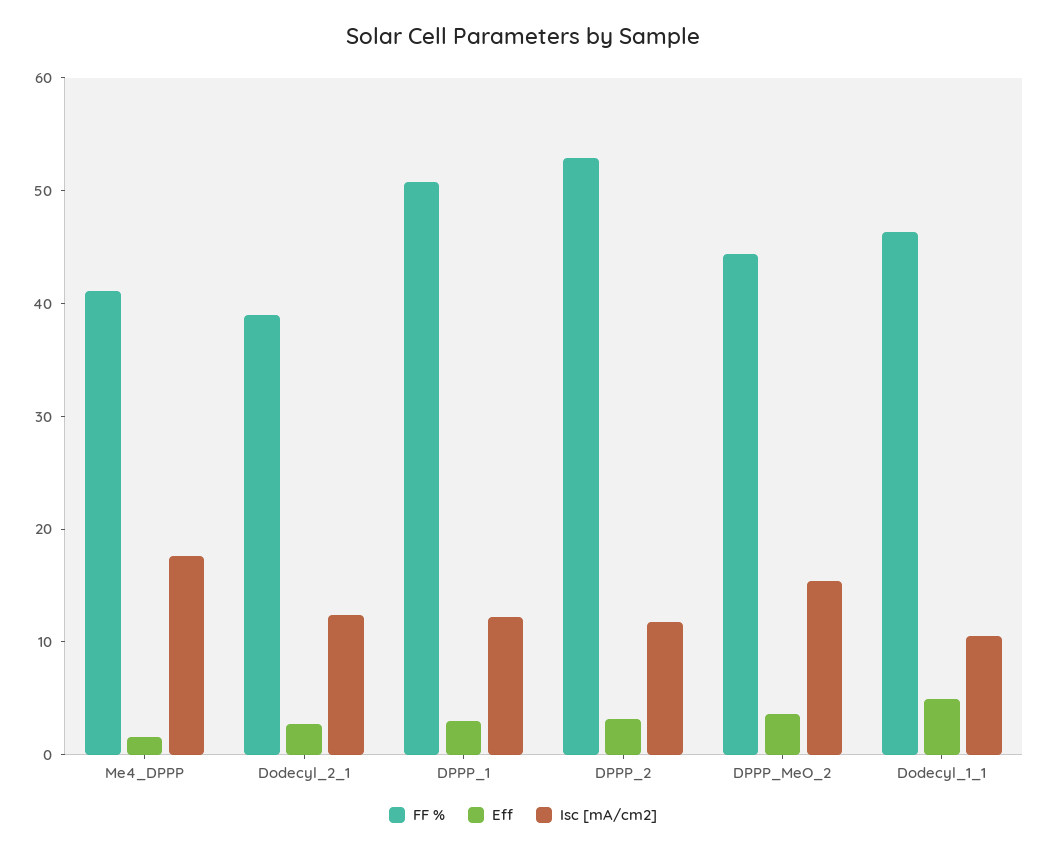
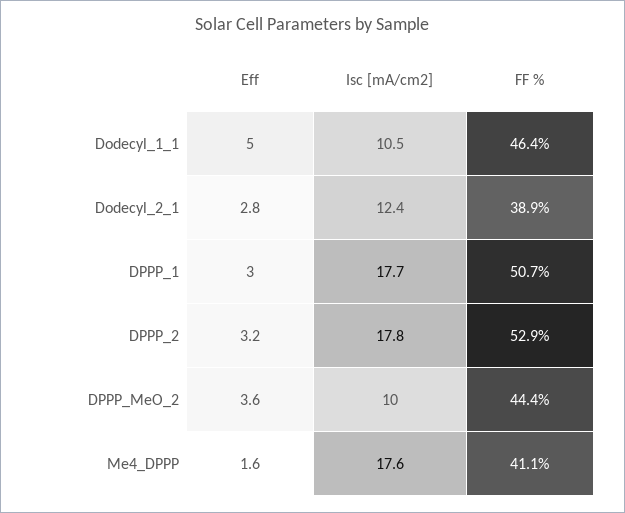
Isc [mA/cm2], DPPP_1: 12 -> 17.7
Isc [mA/cm2], DPPP_2: 12 -> 17.8
Isc [mA/cm2], DPPP_MeO_2: 16 -> 10

